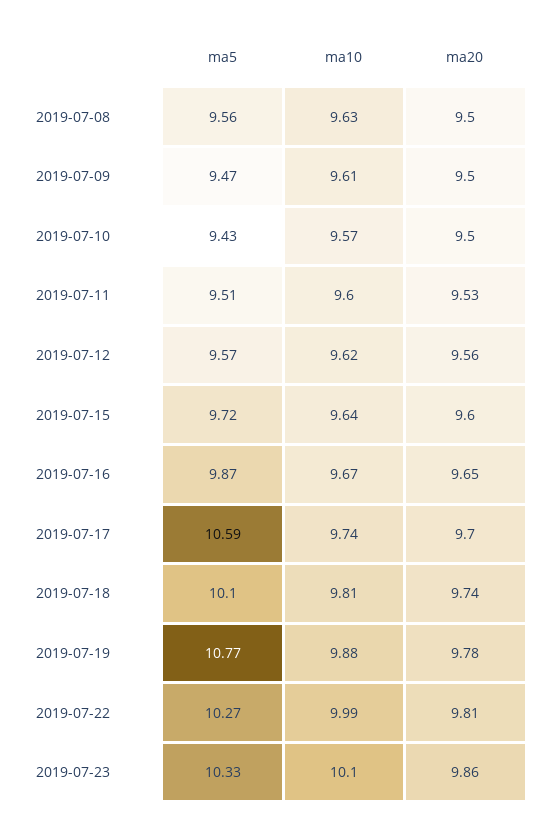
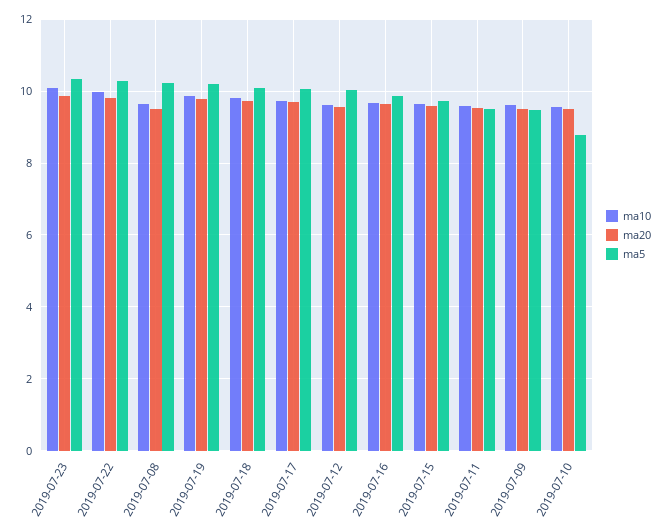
ma5, 2019-07-08: 9.56 -> 10.2
ma5, 2019-07-10: 9.43 -> 8.8
ma5, 2019-07-12: 9.57 -> 10
ma5, 2019-07-17: 10.59 -> 10
ma5, 2019-07-19: 10.77 -> 10.2

